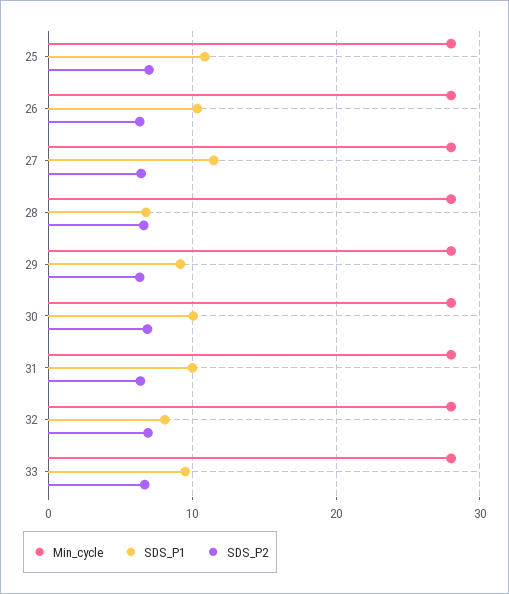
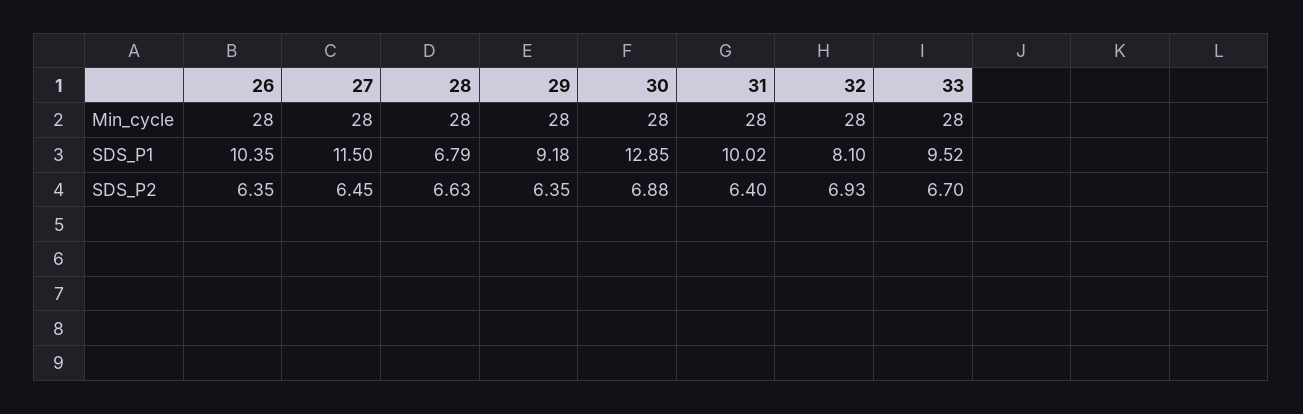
Min_cycle, 25: 28 -> none
SDS_P1, 25: 11 -> none
SDS_P2, 25: 7 -> none
SDS_P1, 30: 10 -> 12.85

